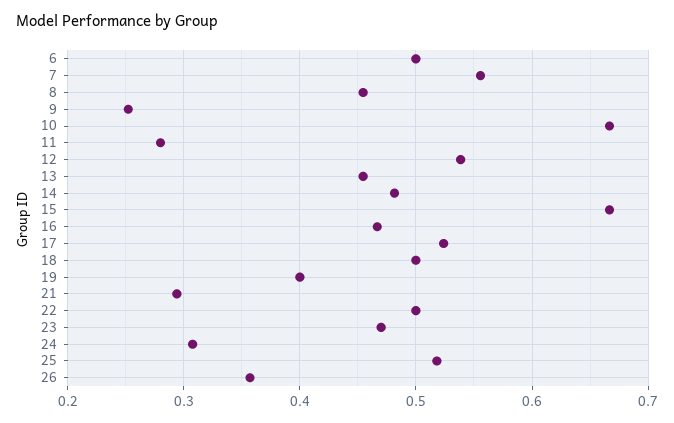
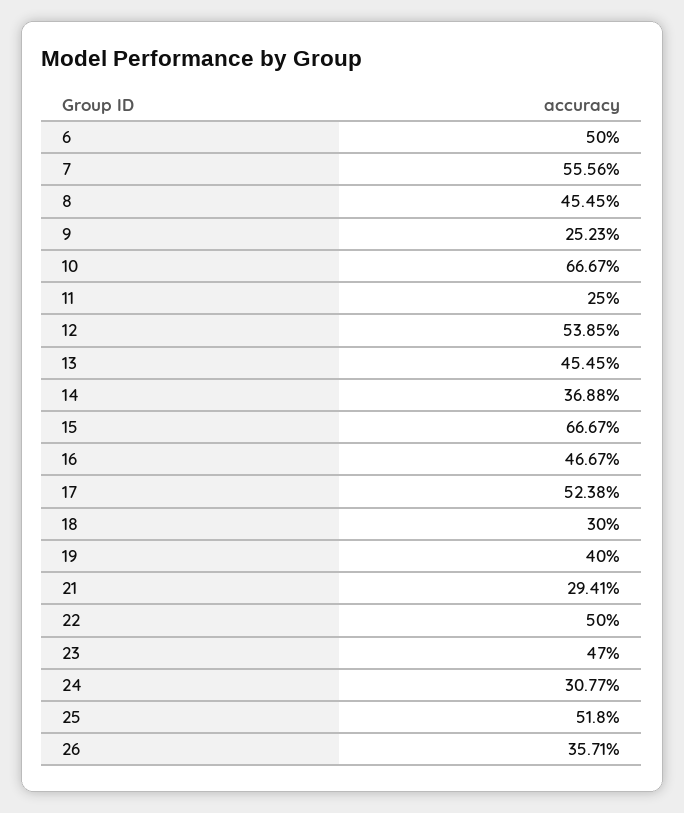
11: 0.28 -> 0.25
14: 0.48 -> 0.3688
18: 0.5 -> 0.3

